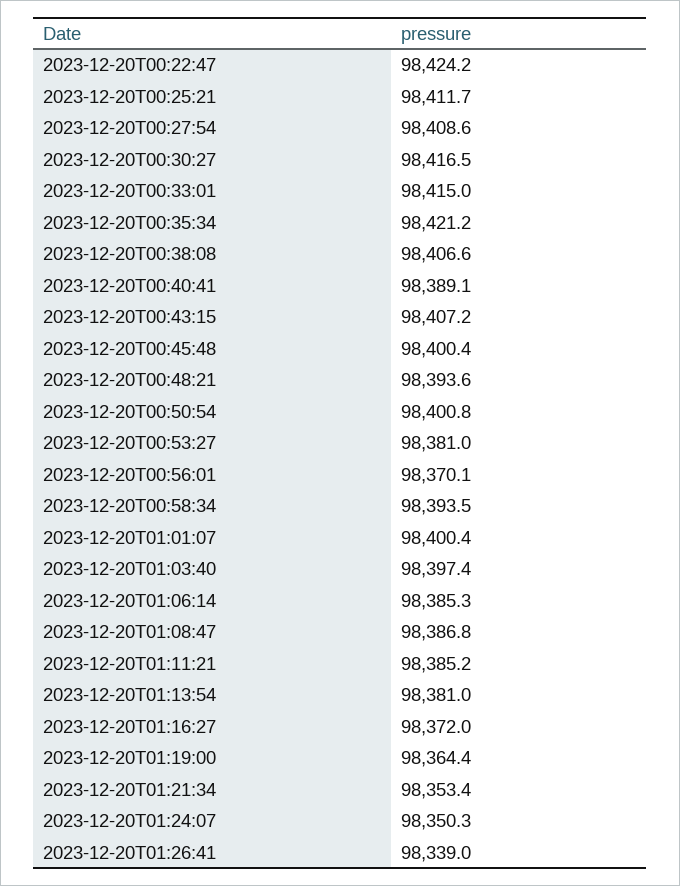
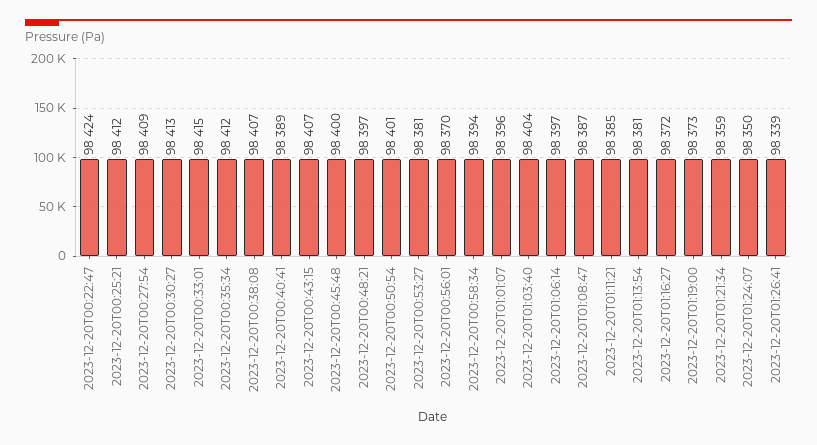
2023-12-20T00:30:27: 98416.5 -> 98413
2023-12-20T00:35:34: 98421.2 -> 98412
2023-12-20T00:48:21: 98393.6 -> 98397
2023-12-20T01:01:07: 98400.4 -> 98396
2023-12-20T01:03:40: 98397.4 -> 98404
2023-12-20T01:06:14: 98385.3 -> 98397
2023-12-20T01:19:00: 98364.4 -> 98373
2023-12-20T01:21:34: 98353.4 -> 98359

